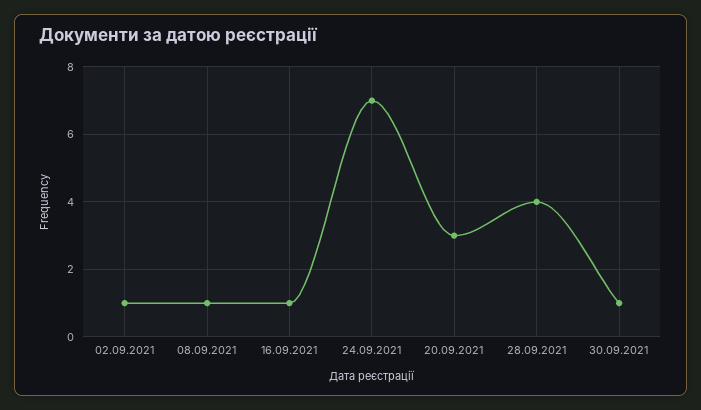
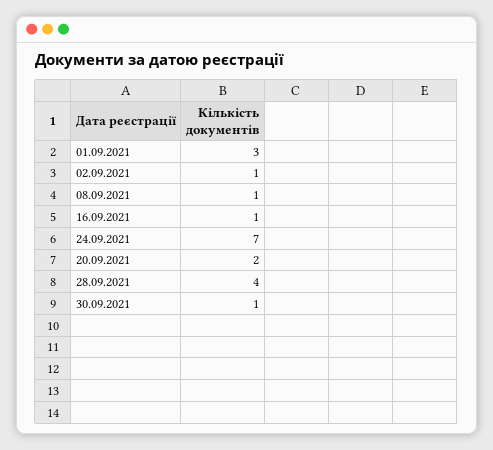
20.09.2021: 3 -> 2
01.09.2021: none -> 3

